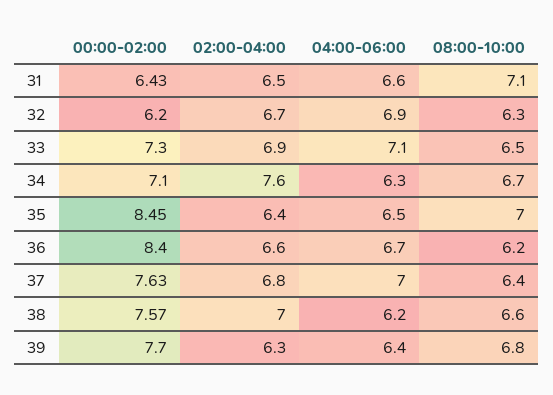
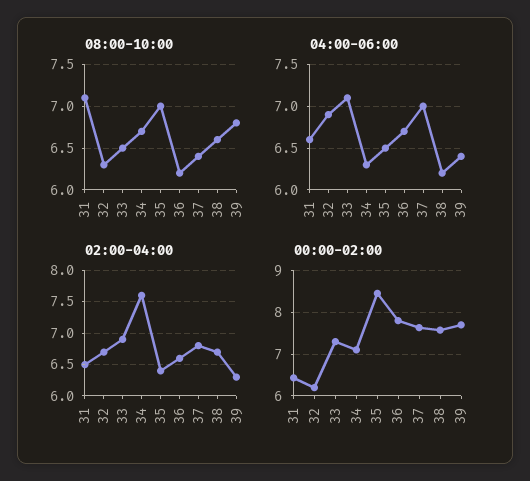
00:00-02:00, 36: 8.4 -> 7.8
02:00-04:00, 38: 7 -> 6.7

